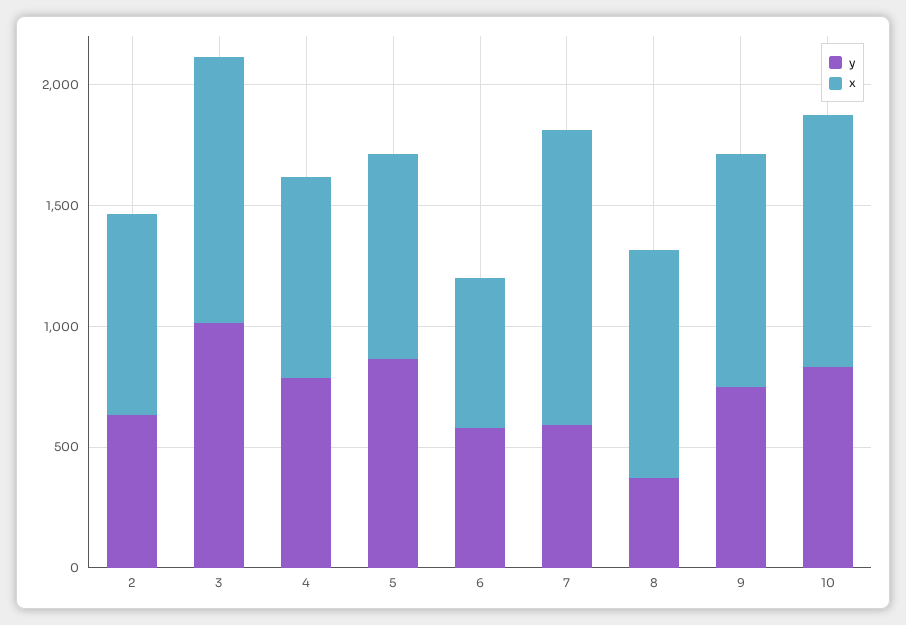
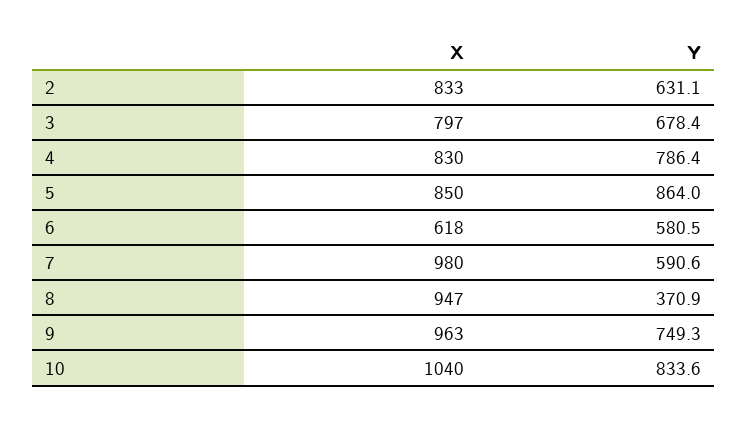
y, 3: 1000 -> 678.4
x, 3: 1100 -> 797
x, 7: 1200 -> 980

